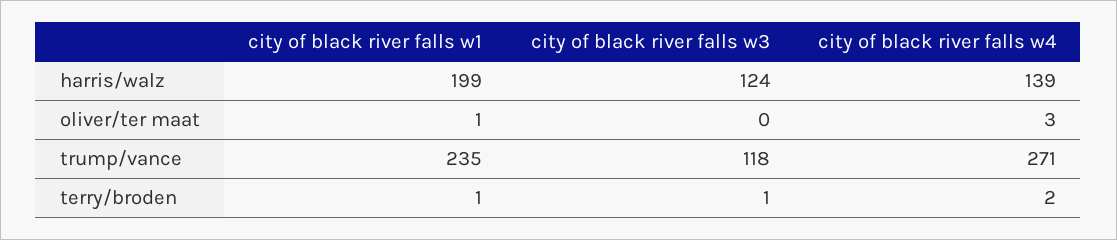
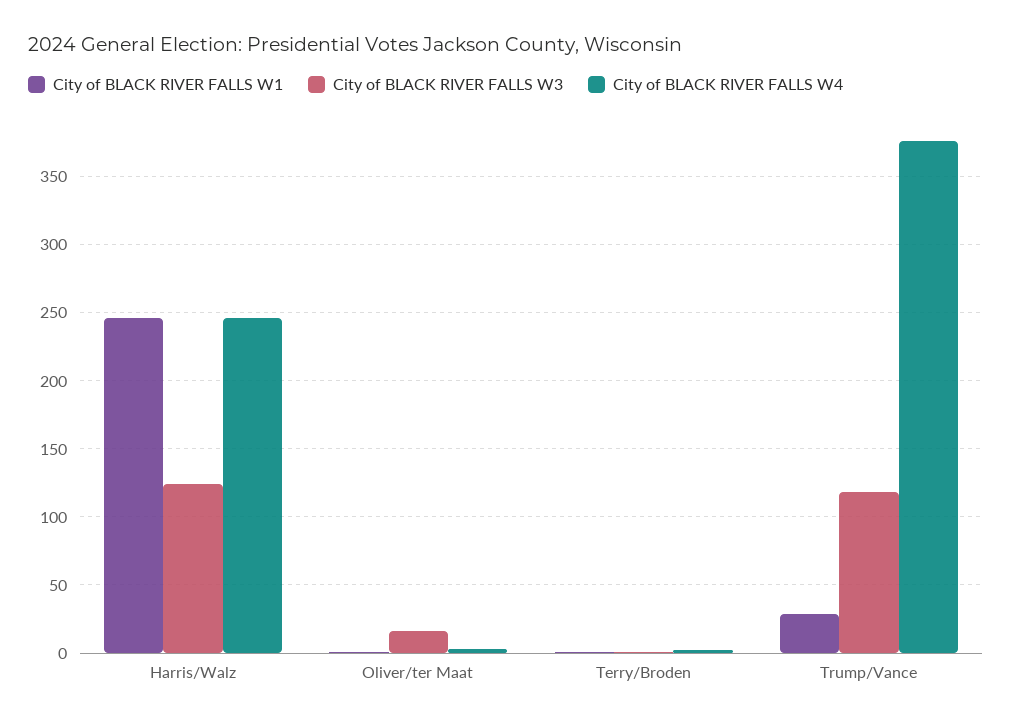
city of black river falls w1, harris/walz: 199 -> 245
city of black river falls w4, harris/walz: 139 -> 245
city of black river falls w3, oliver/ter maat: 0 -> 15
city of black river falls w1, trump/vance: 235 -> 30
city of black river falls w4, trump/vance: 271 -> 375

